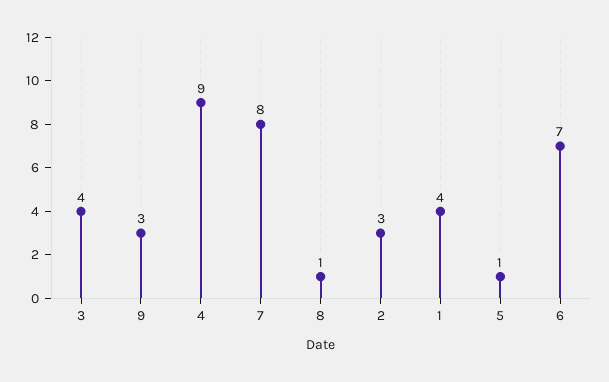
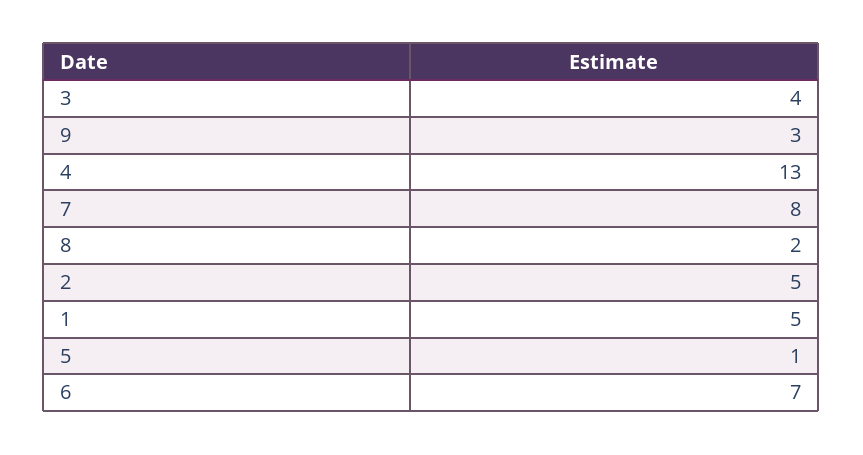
4: 9 -> 13
8: 1 -> 2
2: 3 -> 5
1: 4 -> 5

